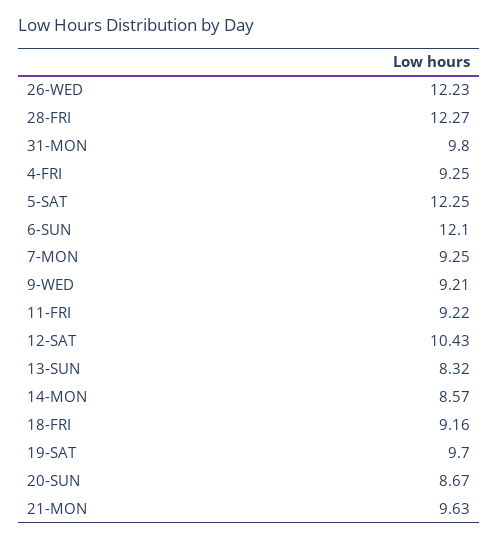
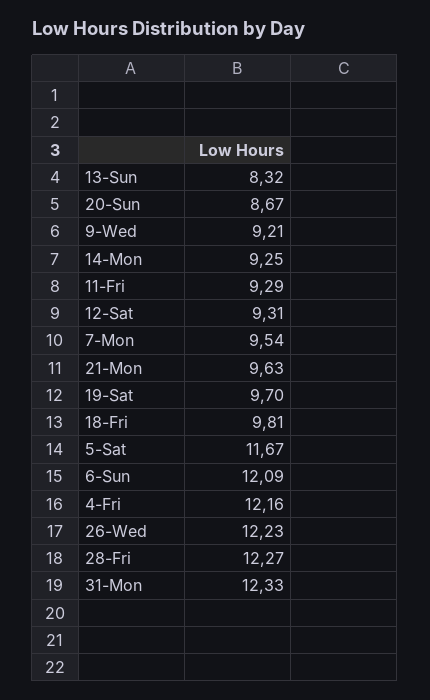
31-MON: 9.8 -> 12.33
4-FRI: 9.25 -> 12.16
5-SAT: 12.25 -> 11.67
6-SUN: 12.1 -> 12.09
7-MON: 9.25 -> 9.54
11-FRI: 9.22 -> 9.29
12-SAT: 10.43 -> 9.31
14-MON: 8.57 -> 9.25
18-FRI: 9.16 -> 9.81

